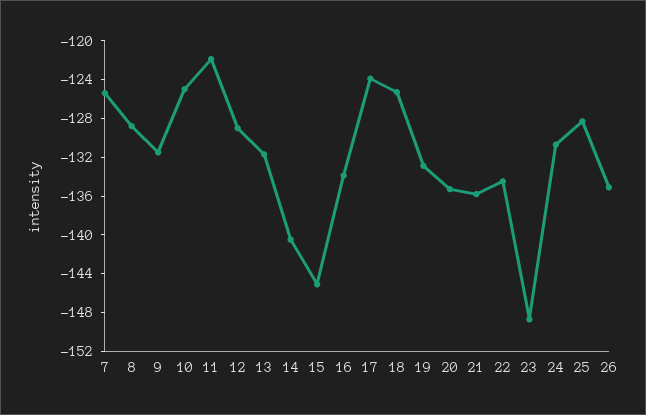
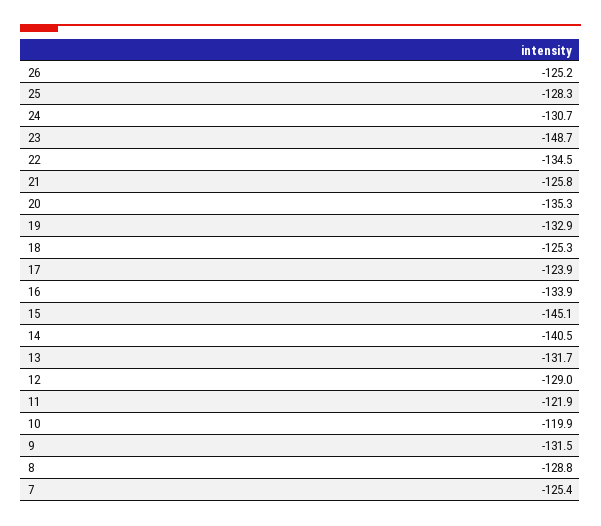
10: -125 -> -119.9
21: -136 -> -125.8
26: -135 -> -125.2

